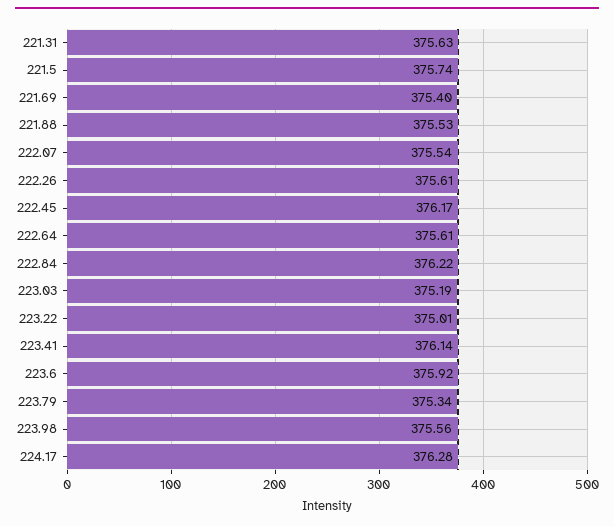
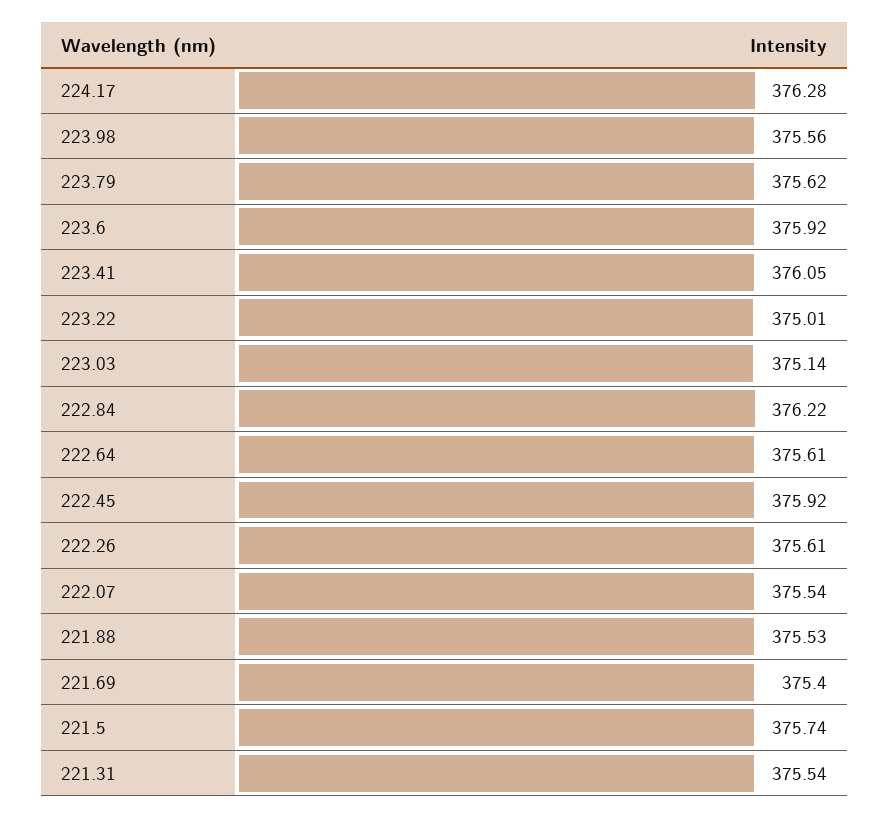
221.31: 375.63 -> 375.54
222.45: 376.17 -> 375.92
223.03: 375.19 -> 375.14
223.41: 376.14 -> 376.05
223.79: 375.34 -> 375.62

